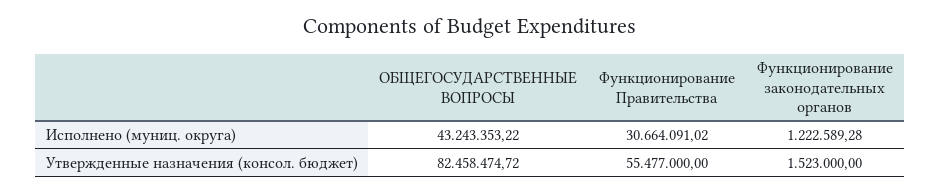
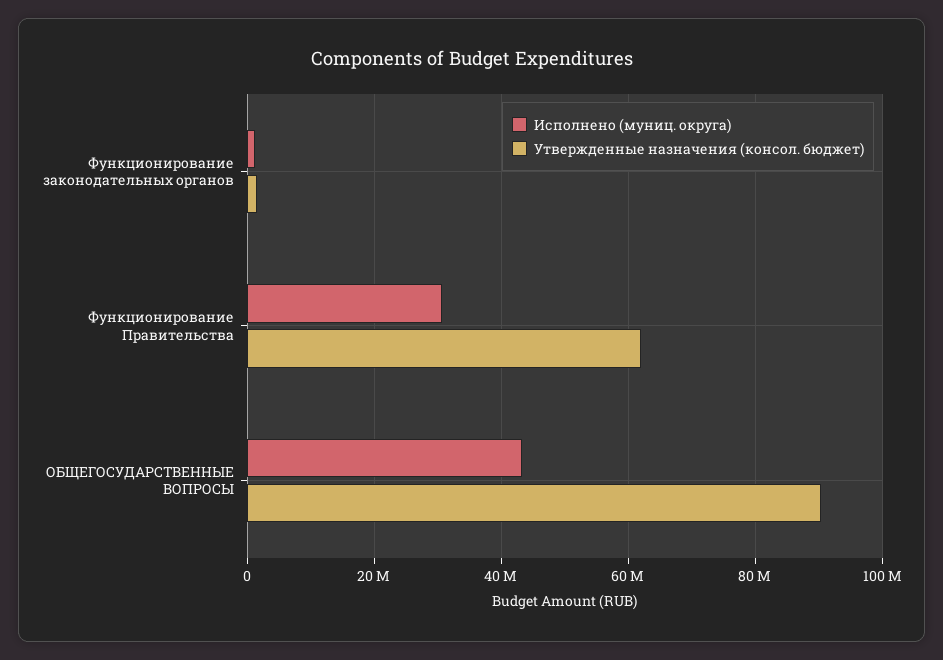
Утвержденные назначения (консол. бюджет), ОБЩЕГОСУДАРСТВЕННЫЕ ВОПРОСЫ: 82458474.72 -> 90000000
Утвержденные назначения (консол. бюджет), Функционирование Правительства: 55477000 -> 62000000

